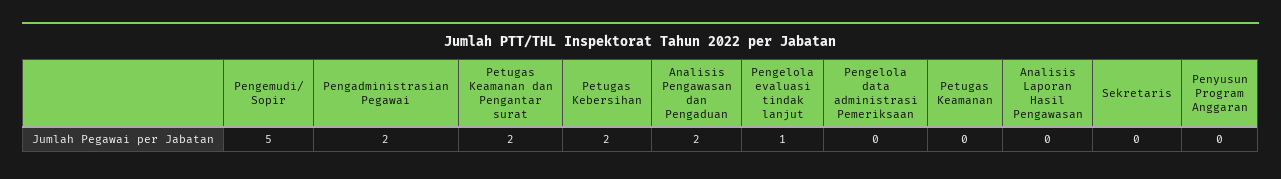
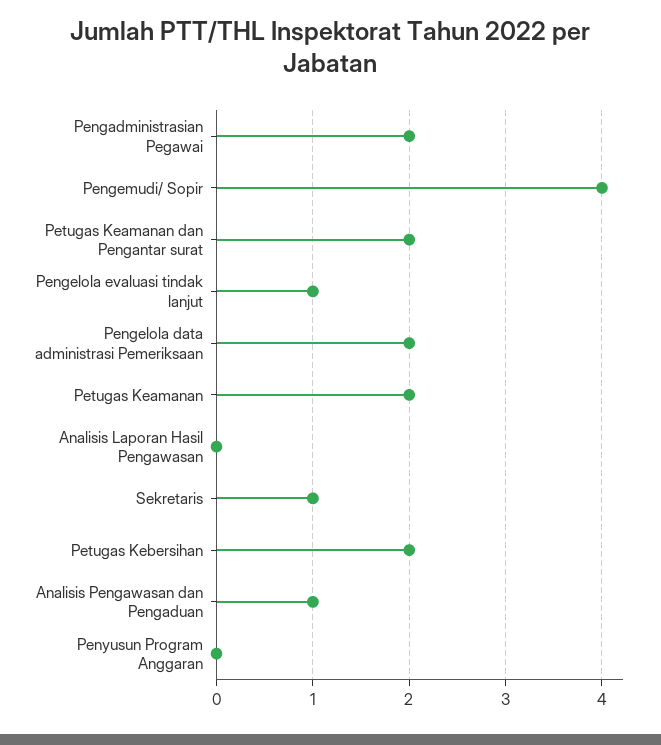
Pengemudi/ Sopir: 5 -> 4
Analisis Pengawasan dan Pengaduan: 2 -> 1
Pengelola data administrasi Pemeriksaan: 0 -> 2
Petugas Keamanan: 0 -> 2
Sekretaris: 0 -> 1

